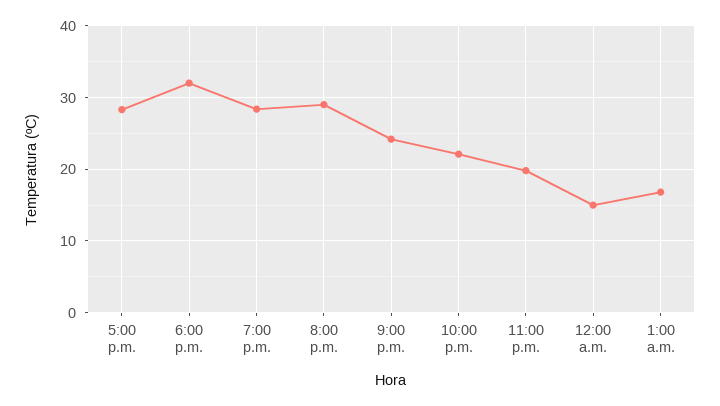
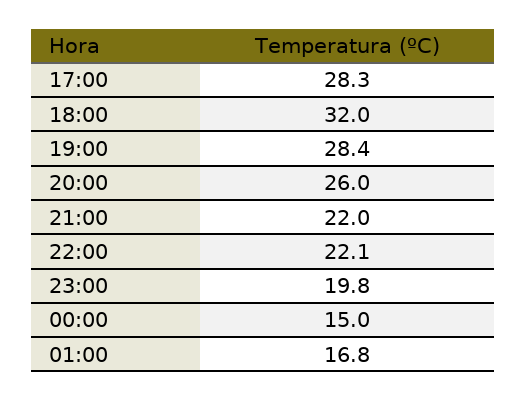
8:00 p.m.: 29 -> 26
9:00 p.m.: 24 -> 22

